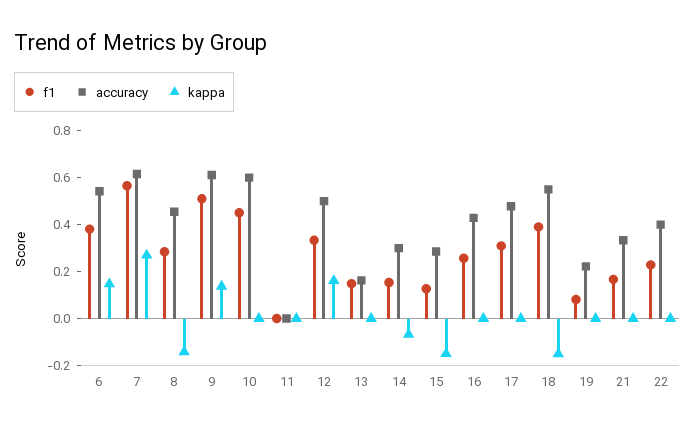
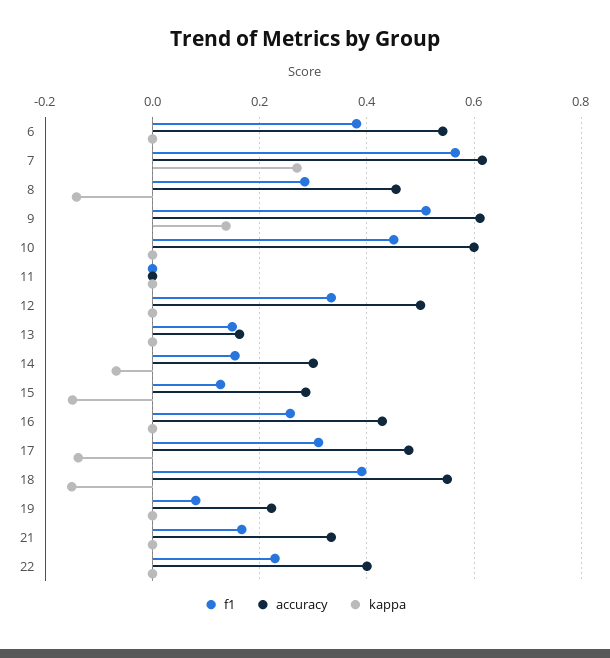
kappa, 6: 0.15 -> 0
kappa, 12: 0.15 -> 0
kappa, 17: 0 -> -0.14

